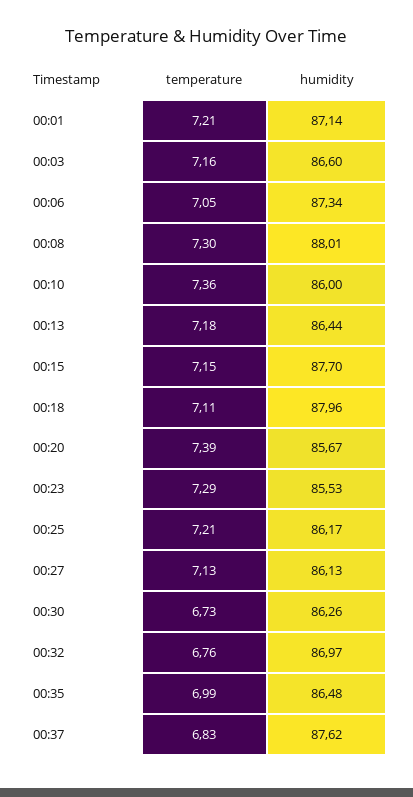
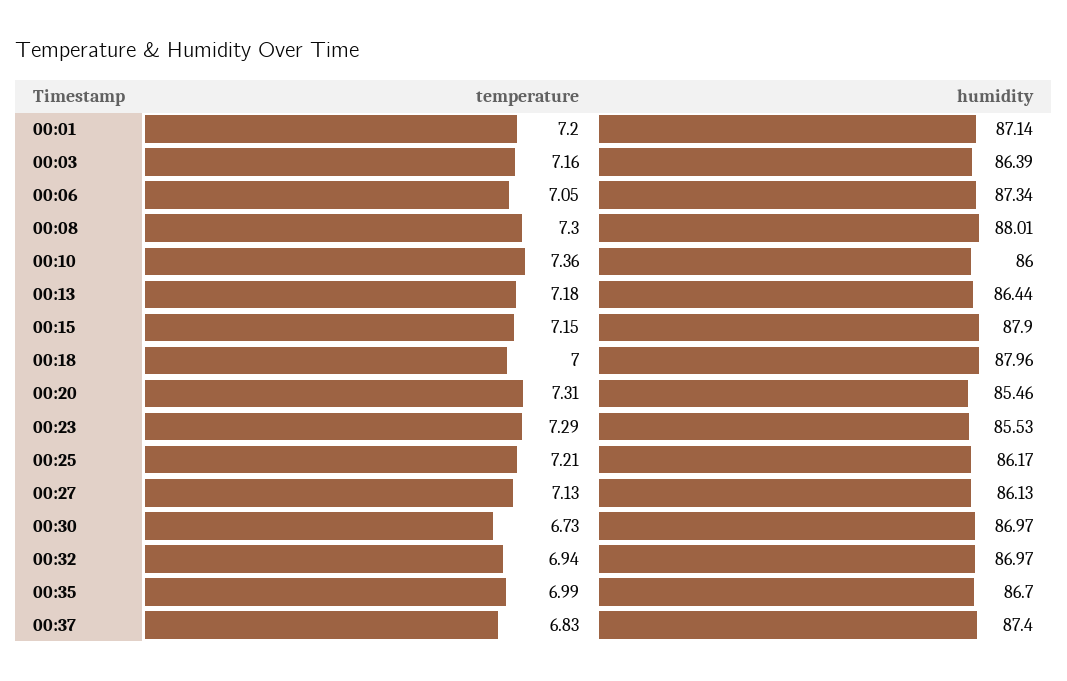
temperature, 00:01: 7.21 -> 7.2
humidity, 00:03: 86.6 -> 86.39
humidity, 00:15: 87.7 -> 87.9
temperature, 00:18: 7.11 -> 7
temperature, 00:20: 7.39 -> 7.31
humidity, 00:20: 85.67 -> 85.46
humidity, 00:30: 86.26 -> 86.97
temperature, 00:32: 6.76 -> 6.94
humidity, 00:35: 86.48 -> 86.7
humidity, 00:37: 87.62 -> 87.4

